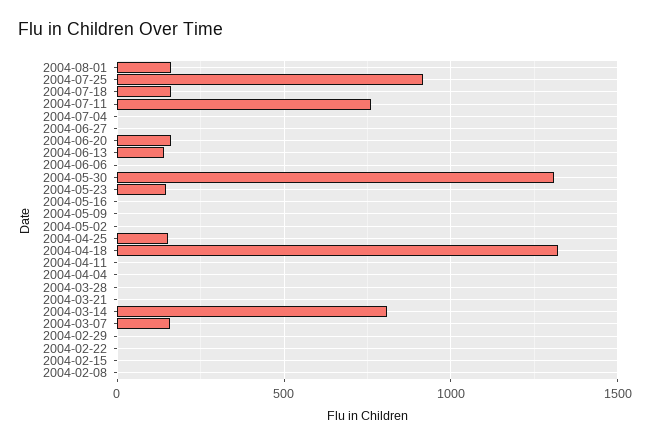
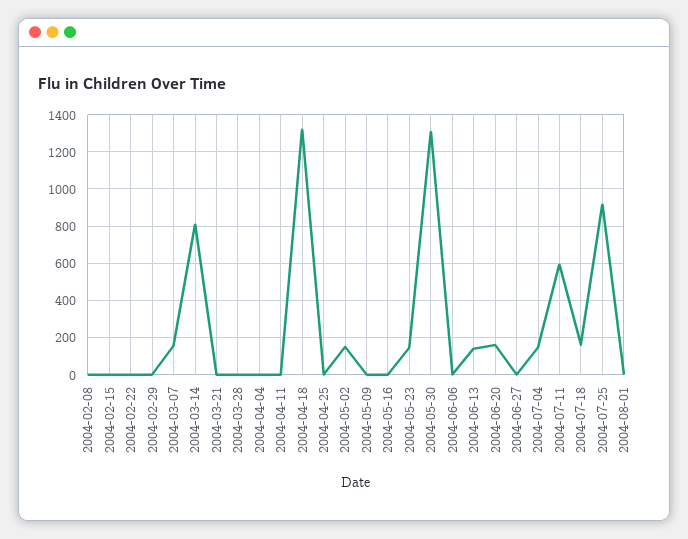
2004-08-01: 150 -> 0
2004-07-11: 750 -> 600
2004-07-04: 0 -> 150
2004-05-02: 0 -> 150
2004-04-25: 150 -> 0

